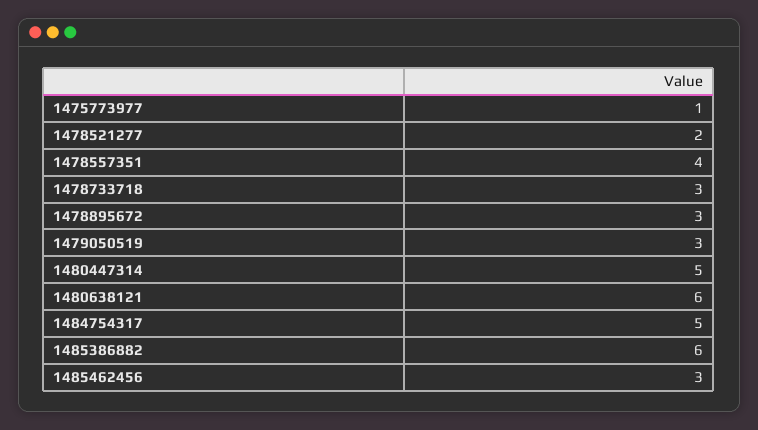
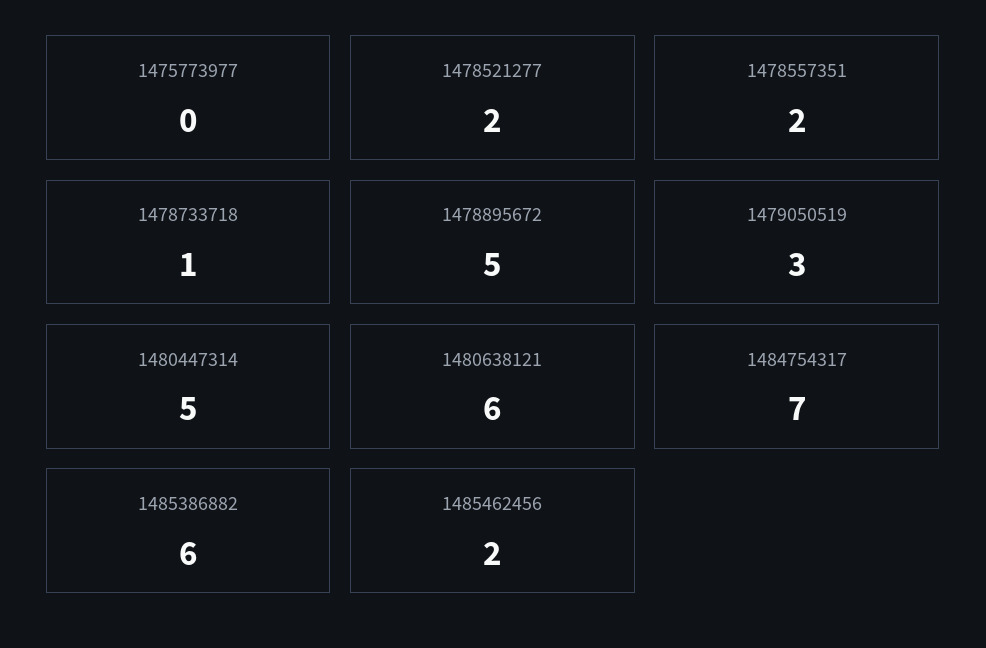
1475773977: 1 -> 0
1478557351: 4 -> 2
1478733718: 3 -> 1
1478895672: 3 -> 5
1484754317: 5 -> 7
1485462456: 3 -> 2

